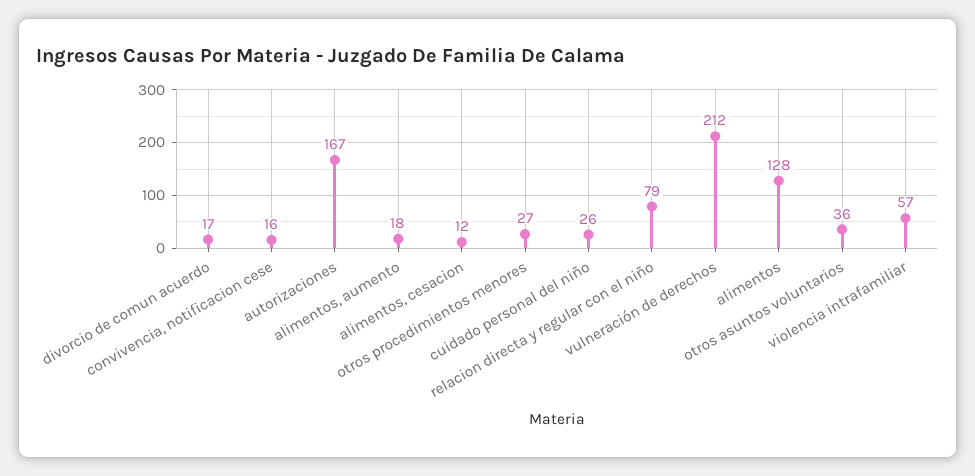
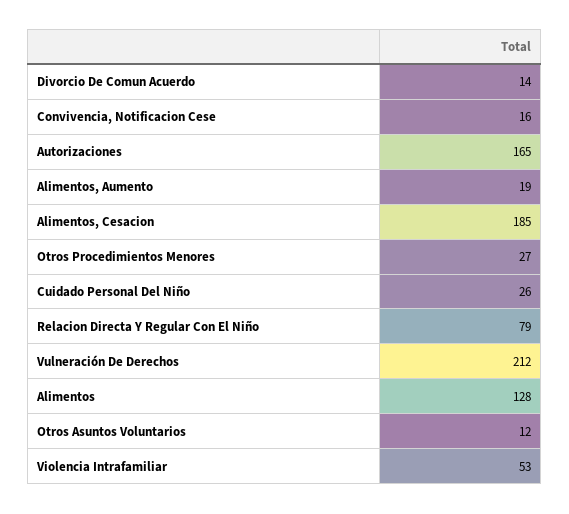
divorcio de comun acuerdo: 17 -> 14
autorizaciones: 167 -> 165
alimentos, aumento: 18 -> 19
alimentos, cesacion: 12 -> 185
otros asuntos voluntarios: 36 -> 12
violencia intrafamiliar: 57 -> 53

